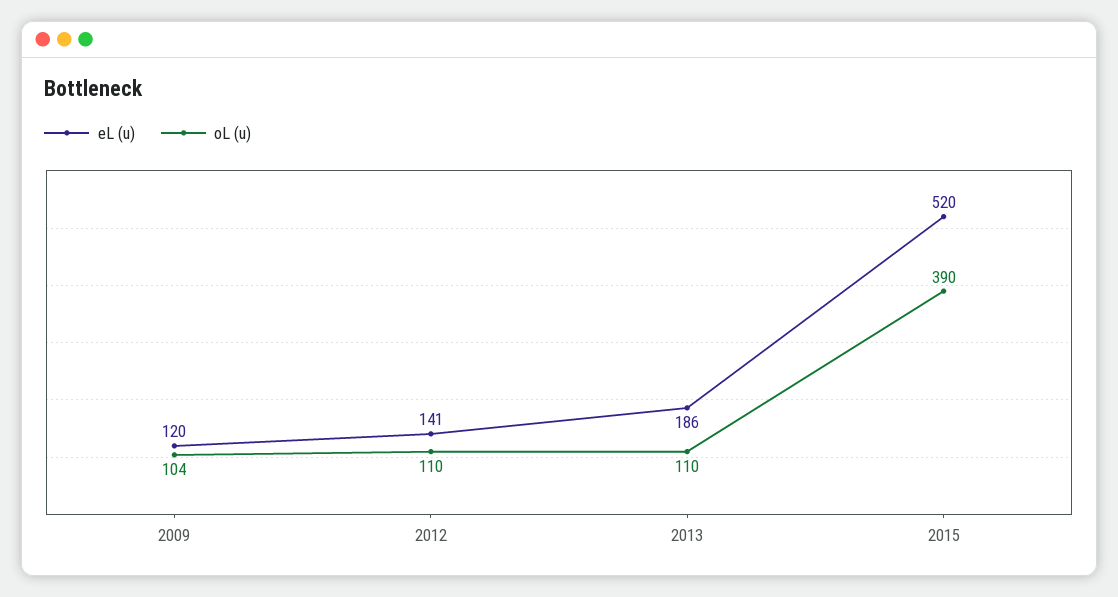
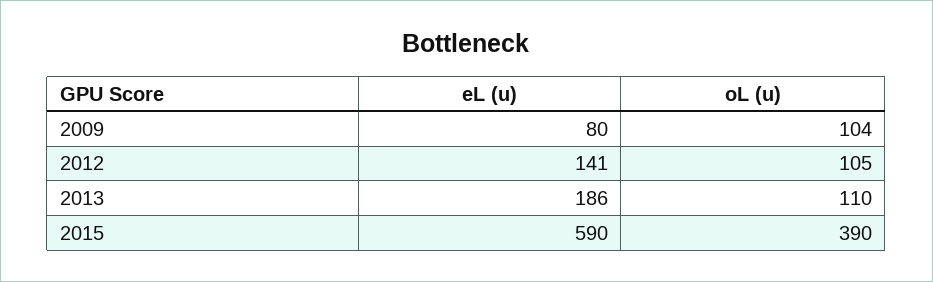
eL (u), 2009: 120 -> 80
oL (u), 2012: 110 -> 105
eL (u), 2015: 520 -> 590

